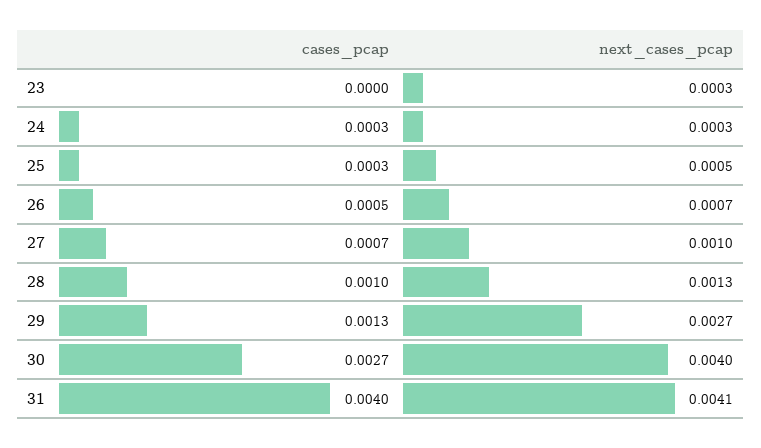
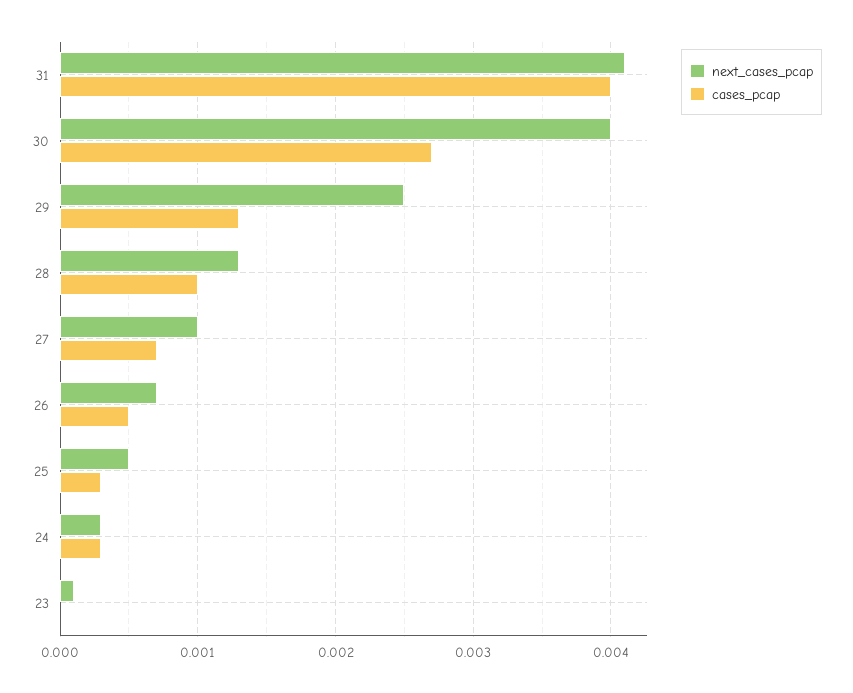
next_cases_pcap, 23: 0.0003 -> 0.0001
next_cases_pcap, 29: 0.0027 -> 0.0025

